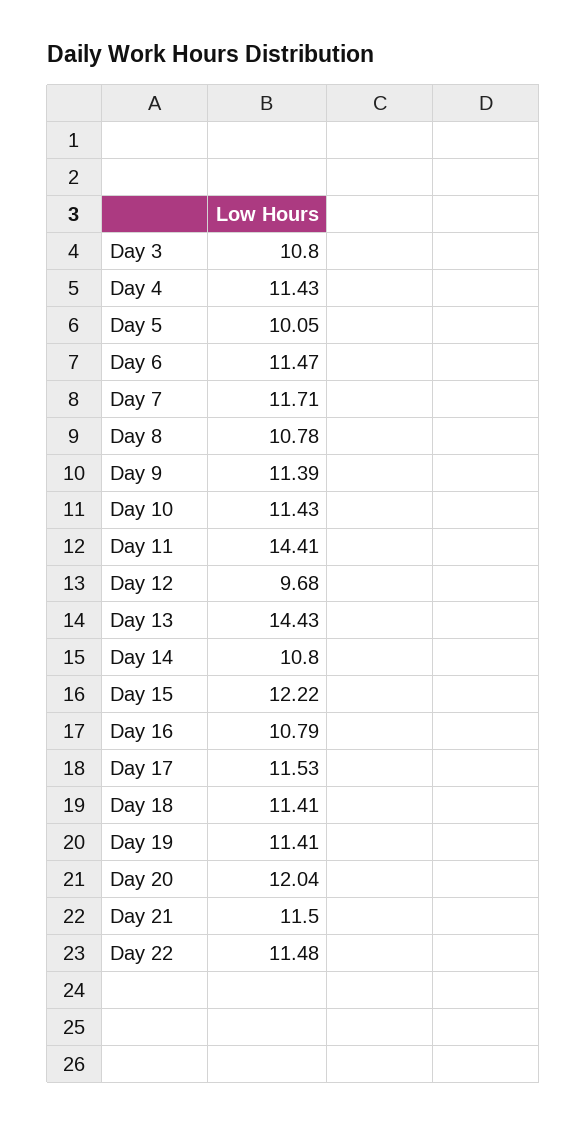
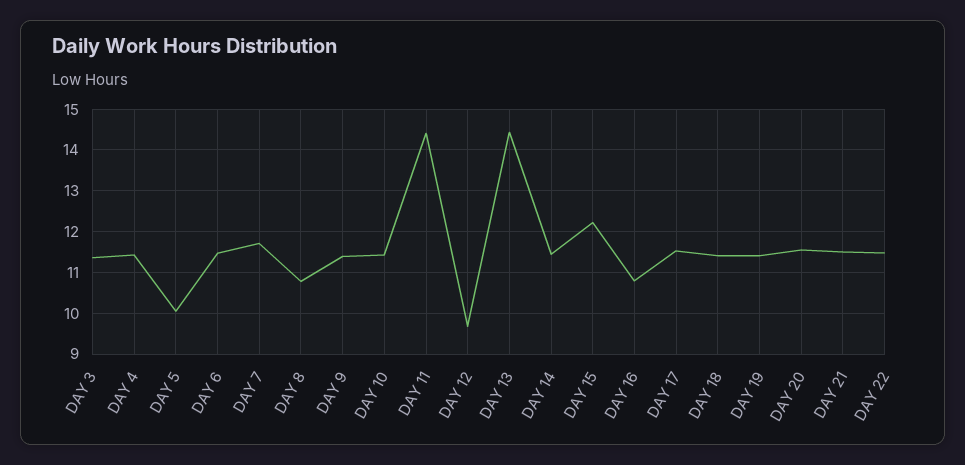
Day 3: 10.8 -> 11.4
Day 14: 10.8 -> 11.4
Day 20: 12.04 -> 11.6

